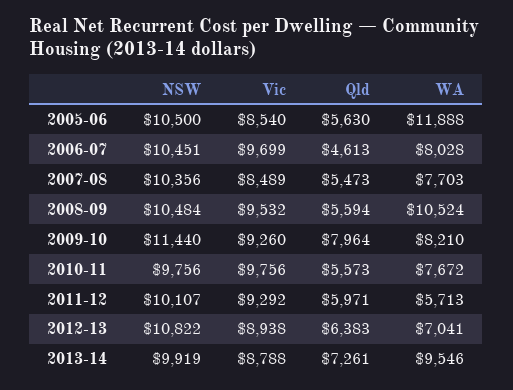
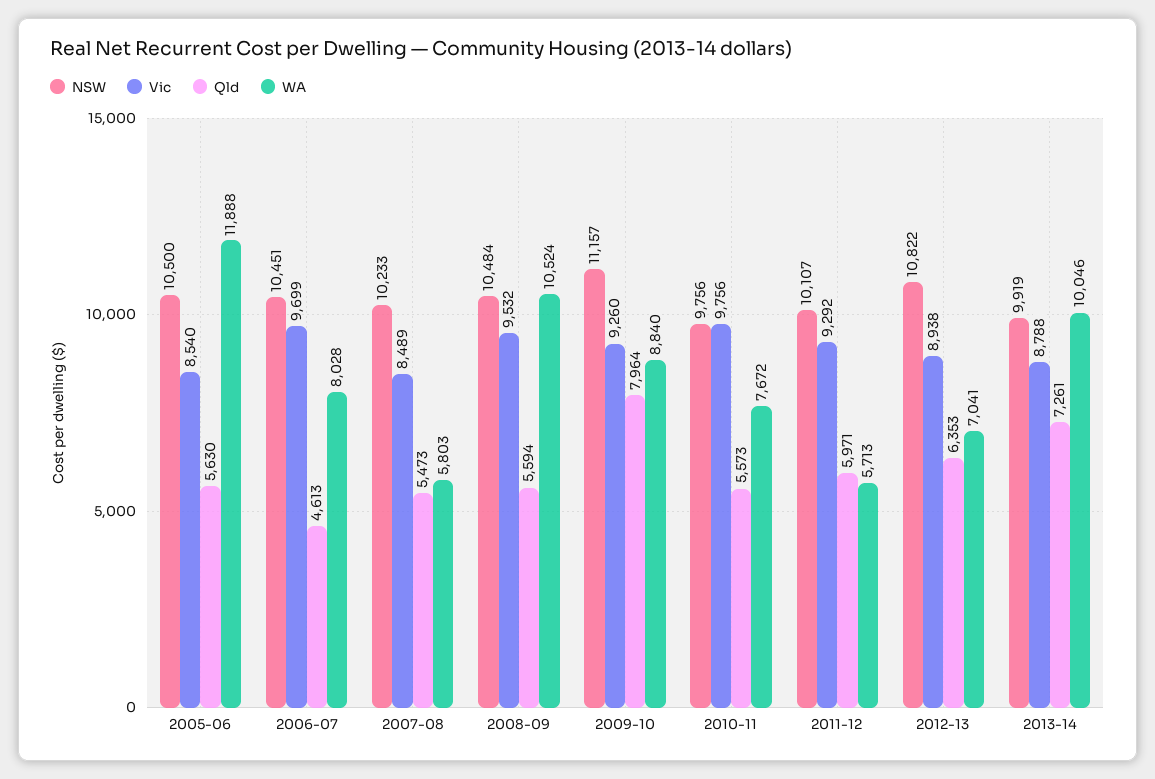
NSW, 2007-08: 10356 -> 10233
WA, 2007-08: 7703 -> 5803
NSW, 2009-10: 11440 -> 11157
WA, 2009-10: 8210 -> 8840
Qld, 2012-13: 6383 -> 6353
WA, 2013-14: 9546 -> 10046

